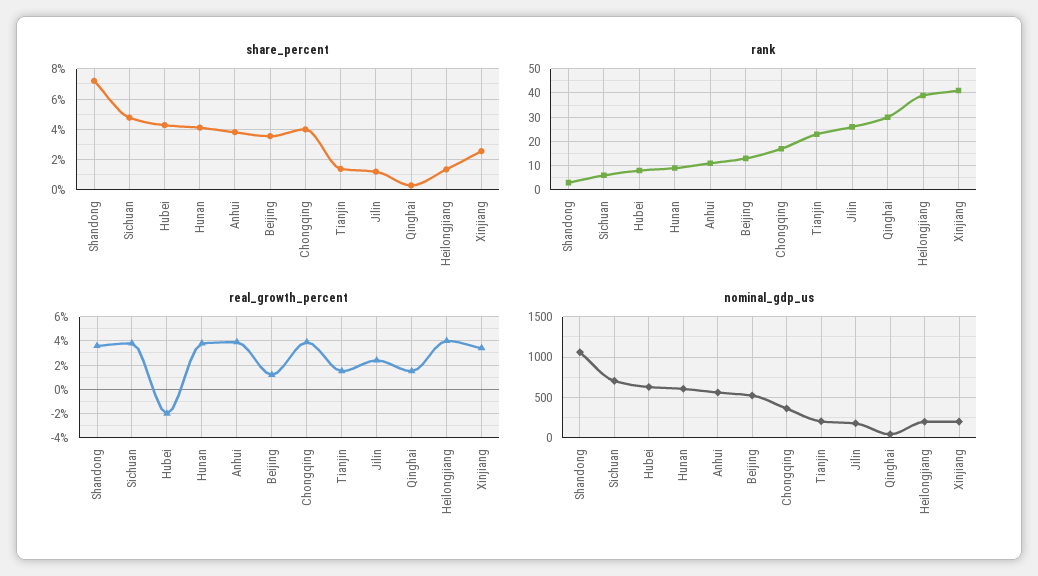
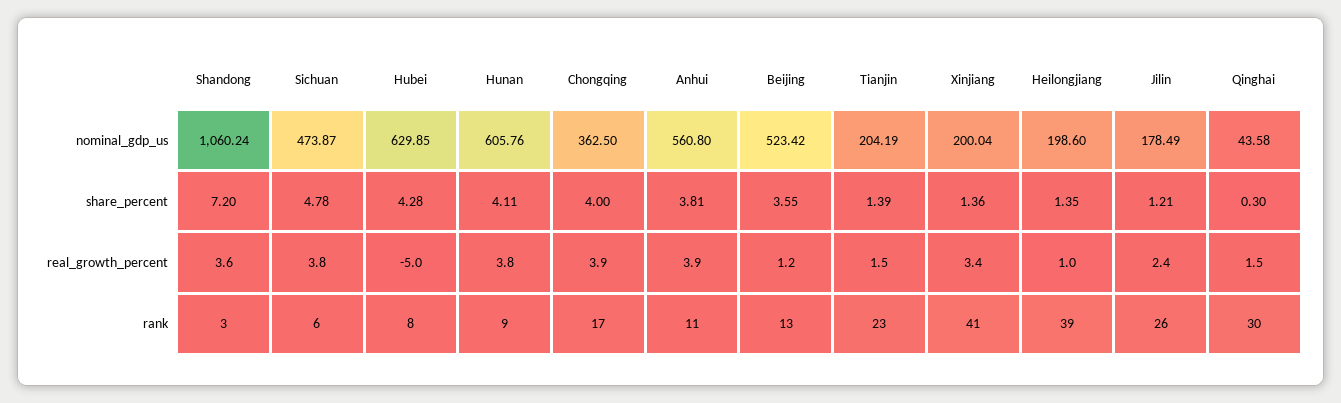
share_percent, Xinjiang: 2.5 -> 1.36
real_growth_percent, Hubei: -2 -> -5
real_growth_percent, Heilongjiang: 4 -> 1
nominal_gdp_us, Sichuan: 700 -> 473.87

